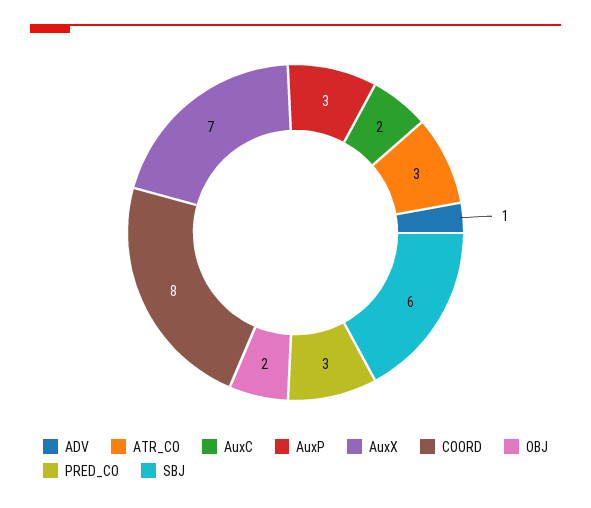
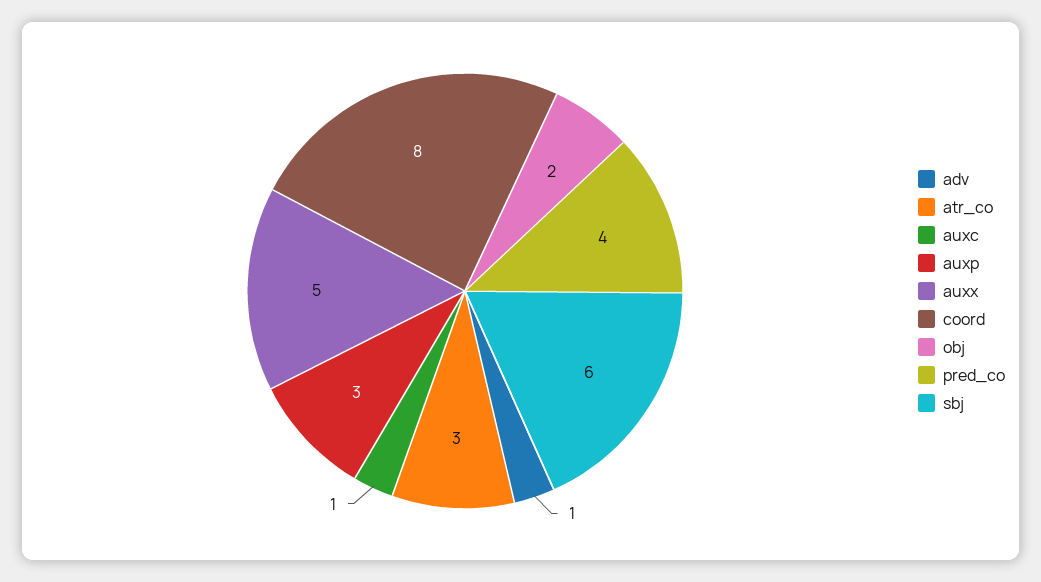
AuxC: 2 -> 1
AuxX: 7 -> 5
PRED_CO: 3 -> 4

